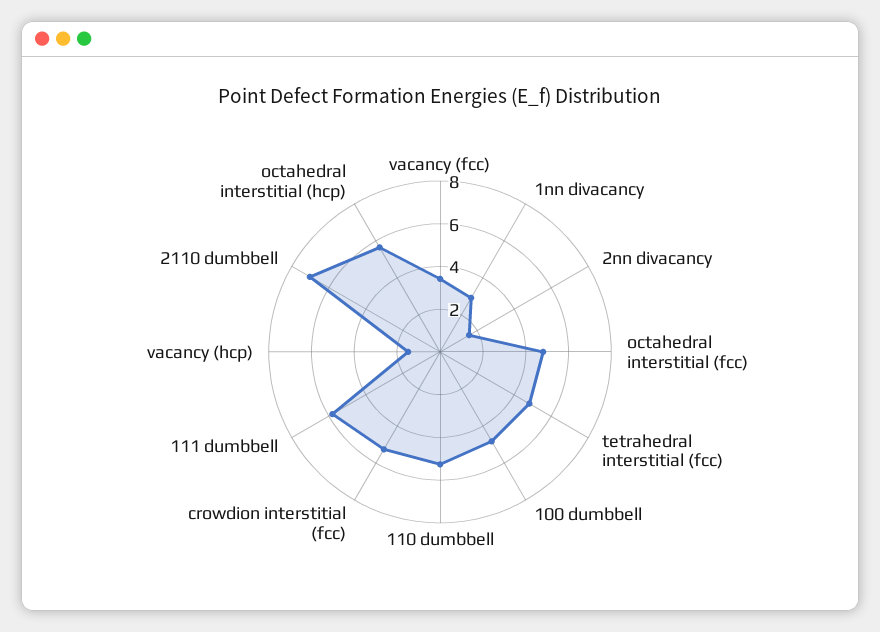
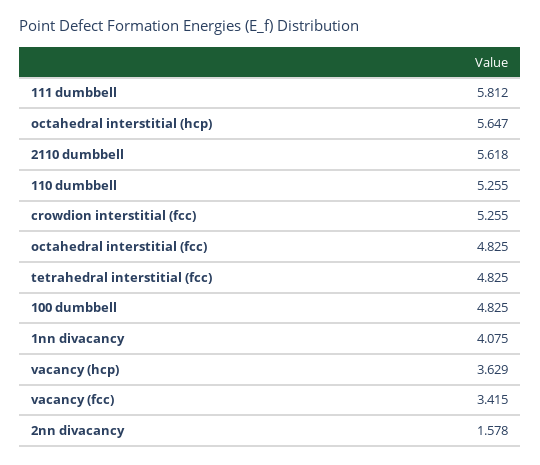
1nn divacancy: 3 -> 4.075
vacancy (hcp): 1.5 -> 3.629
2110 dumbbell: 7 -> 5.618

